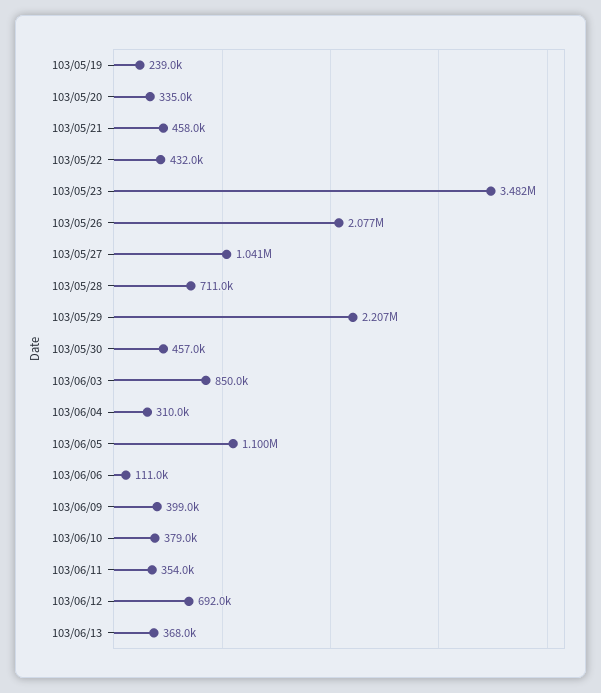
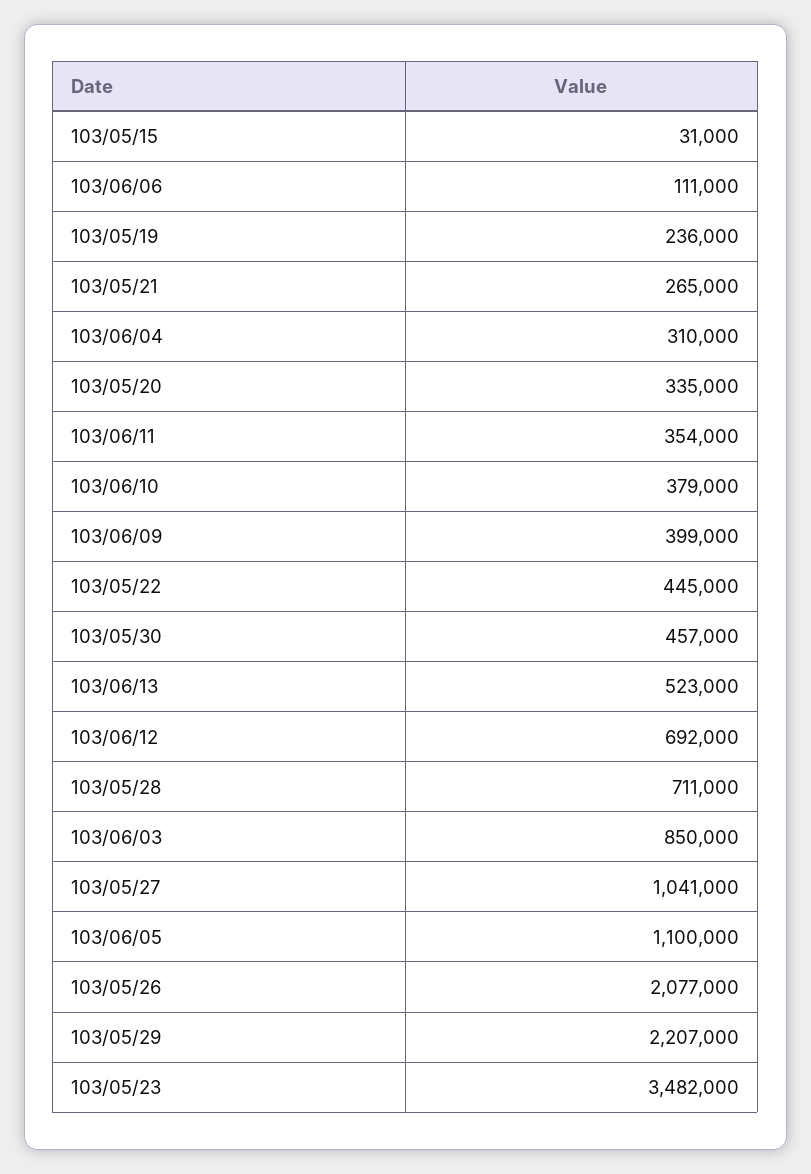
103/05/19: 239000 -> 236000
103/05/21: 458000 -> 265000
103/05/22: 432000 -> 445000
103/06/13: 368000 -> 523000
103/05/15: none -> 31000

